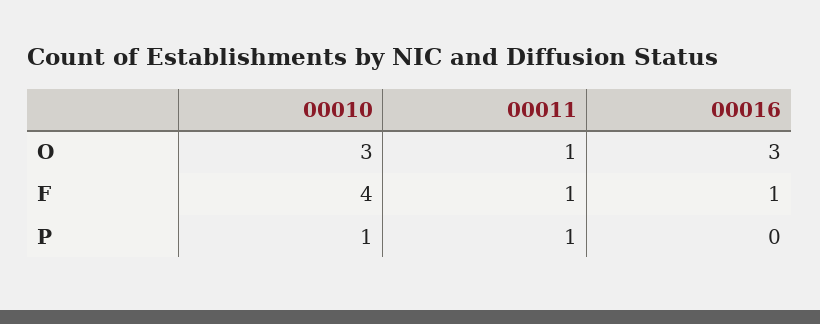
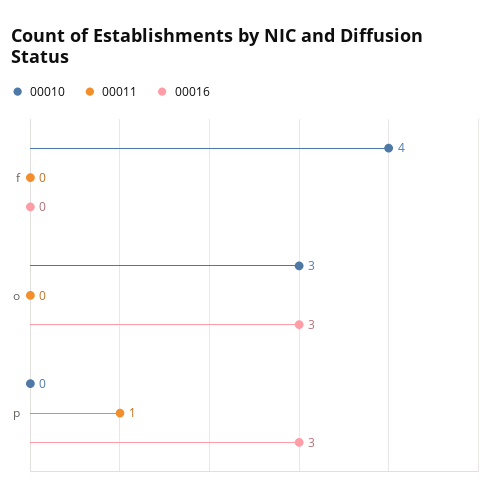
00011, O: 1 -> 0
00011, F: 1 -> 0
00016, F: 1 -> 0
00010, P: 1 -> 0
00016, P: 0 -> 3

